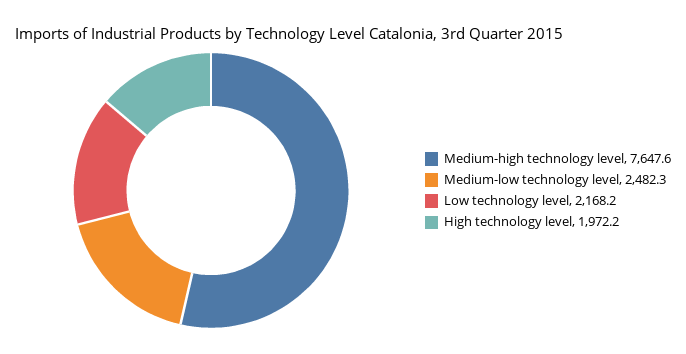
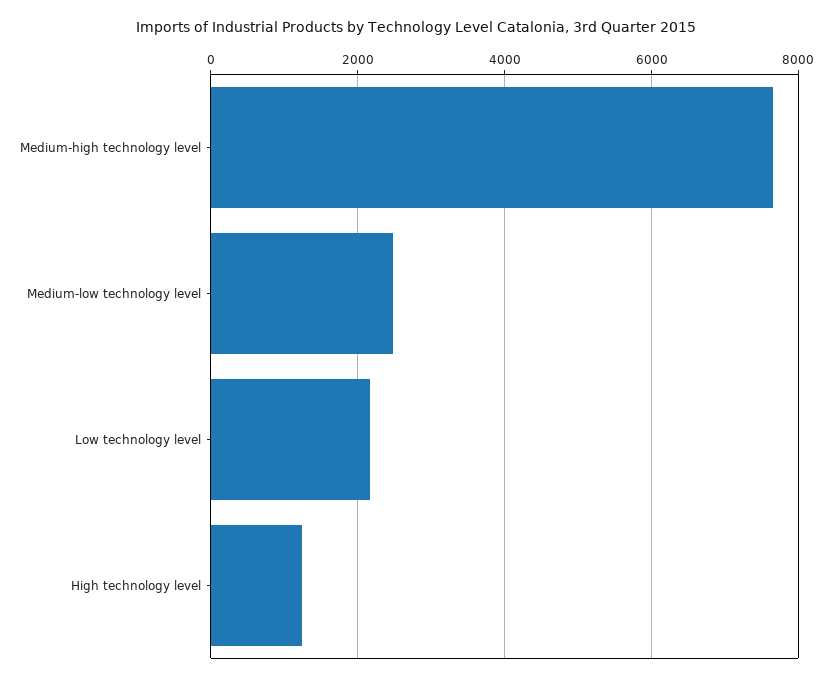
High technology level: 1972.2 -> 1200

